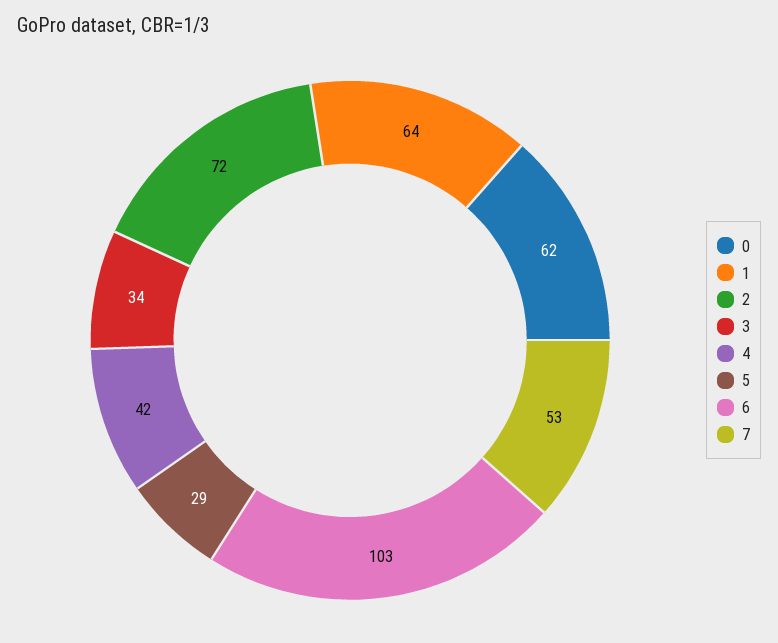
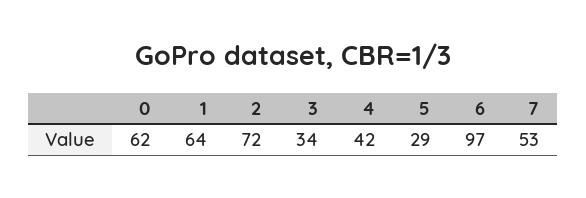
6: 103 -> 97

